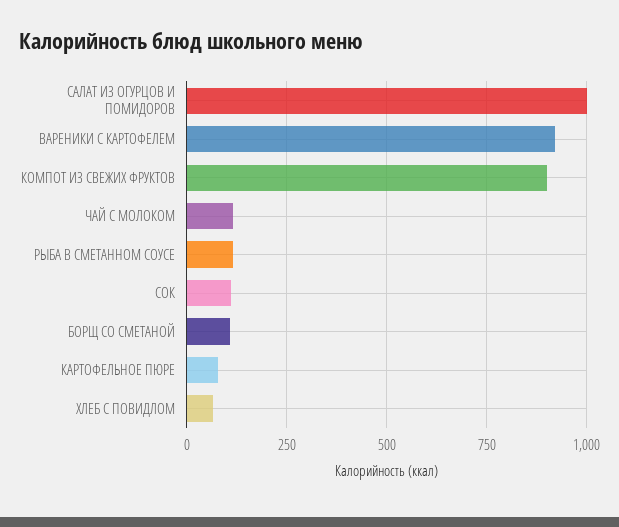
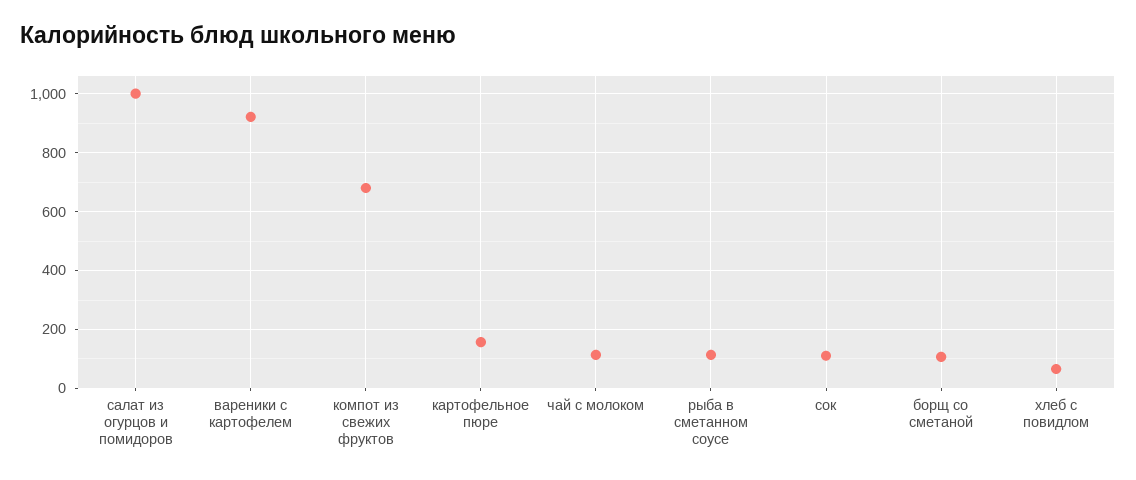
КОМПОТ ИЗ СВЕЖИХ ФРУКТОВ: 900 -> 675
КАРТОФЕЛЬНОЕ ПЮРЕ: 75 -> 150

